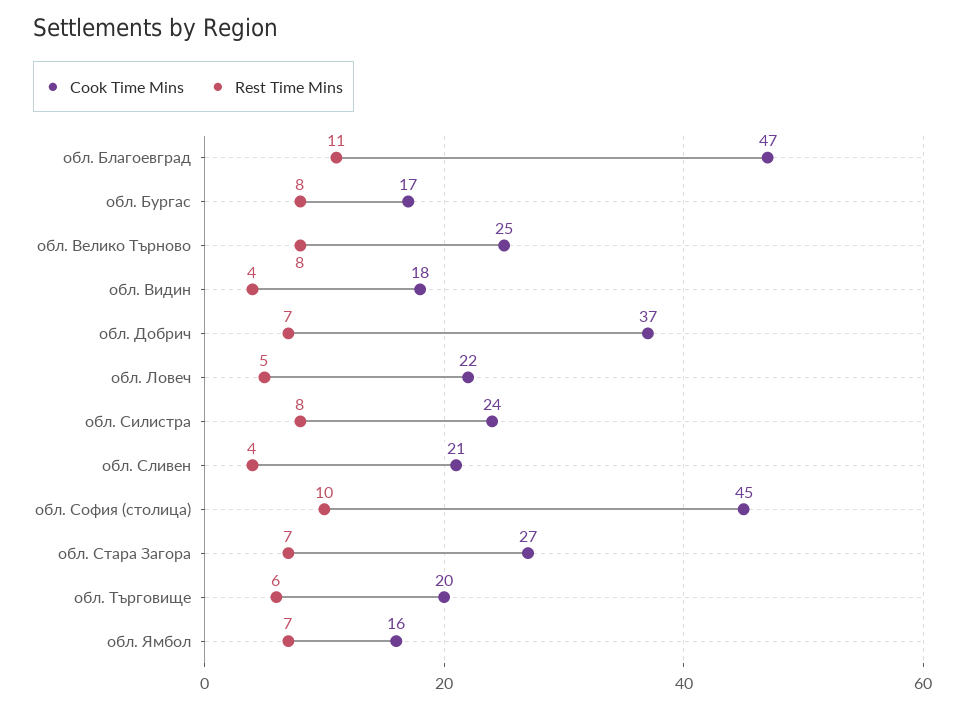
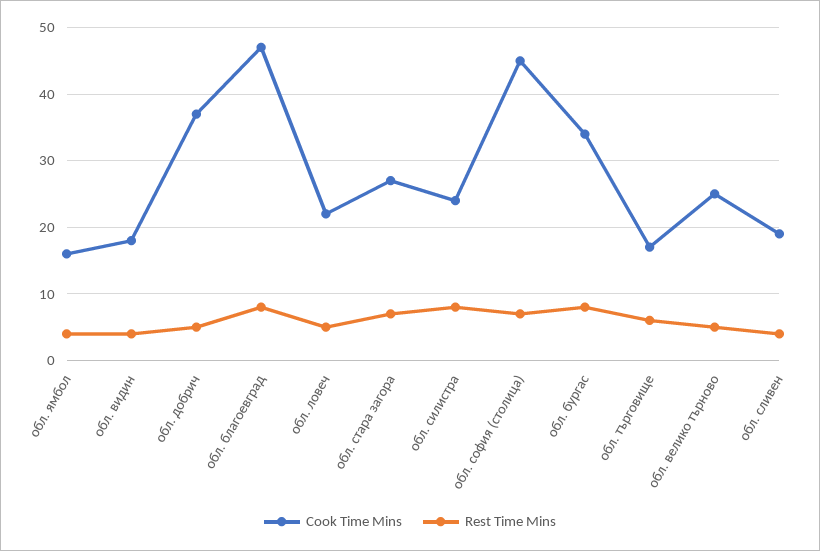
Rest Time Mins, обл. Благоевград: 11 -> 8
Cook Time Mins, обл. Бургас: 17 -> 34
Rest Time Mins, обл. Велико Търново: 8 -> 5
Rest Time Mins, обл. Добрич: 7 -> 5
Cook Time Mins, обл. Сливен: 21 -> 19
Rest Time Mins, обл. София (столица): 10 -> 7
Cook Time Mins, обл. Търговище: 20 -> 17
Rest Time Mins, обл. Ямбол: 7 -> 4

